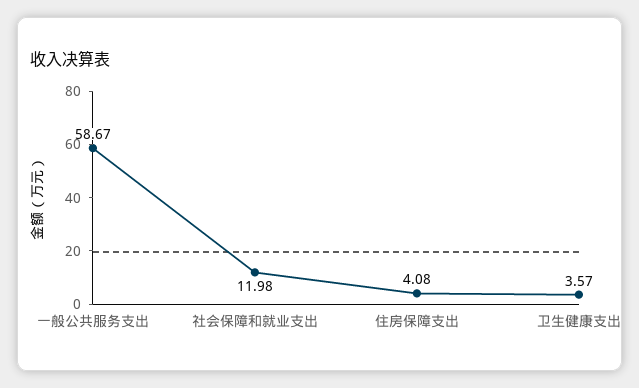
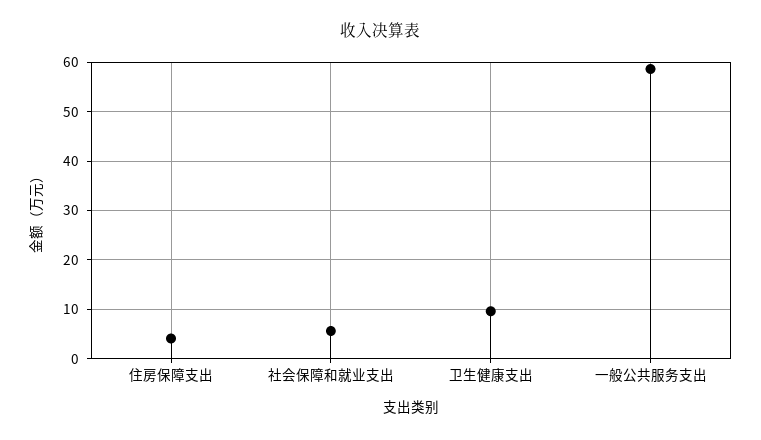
社会保障和就业支出: 11.98 -> 6
卫生健康支出: 3.57 -> 10

